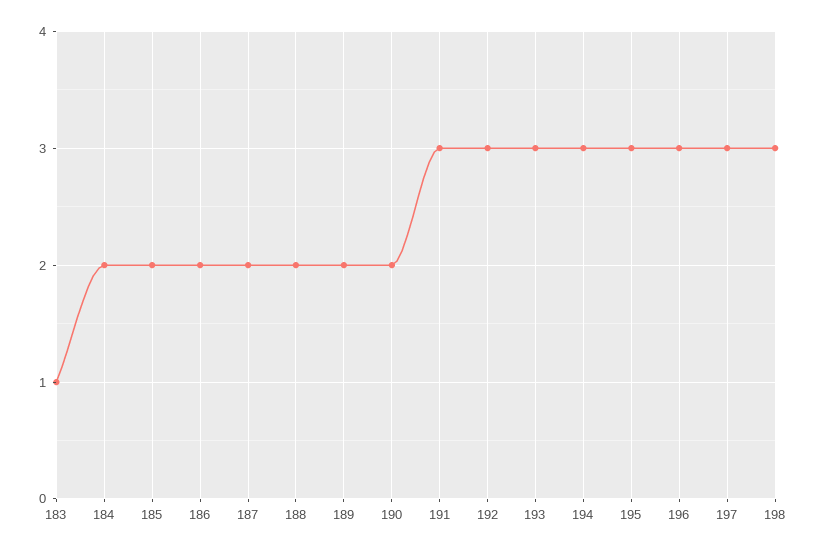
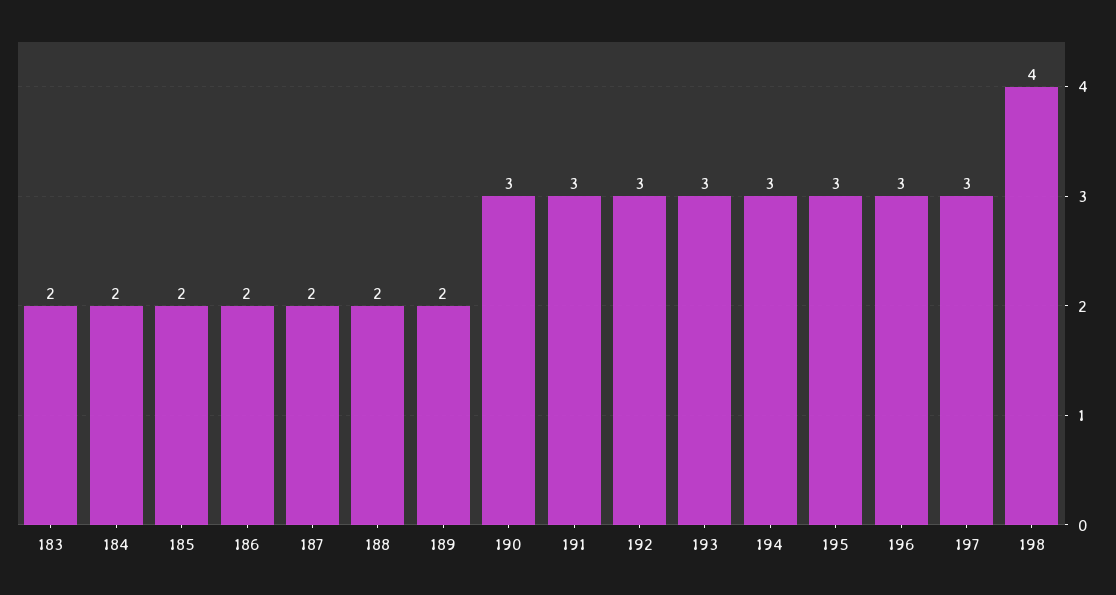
183: 1 -> 2
190: 2 -> 3
198: 3 -> 4

